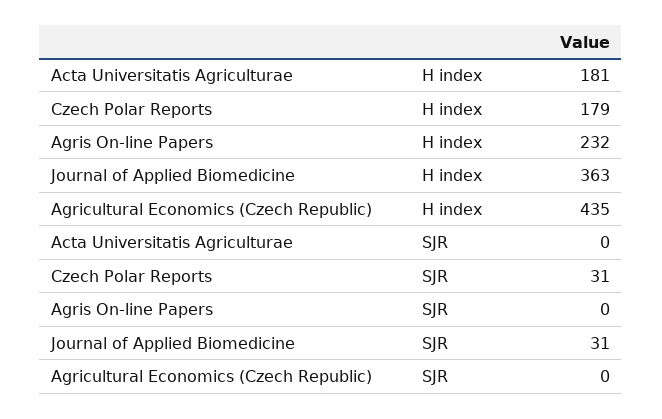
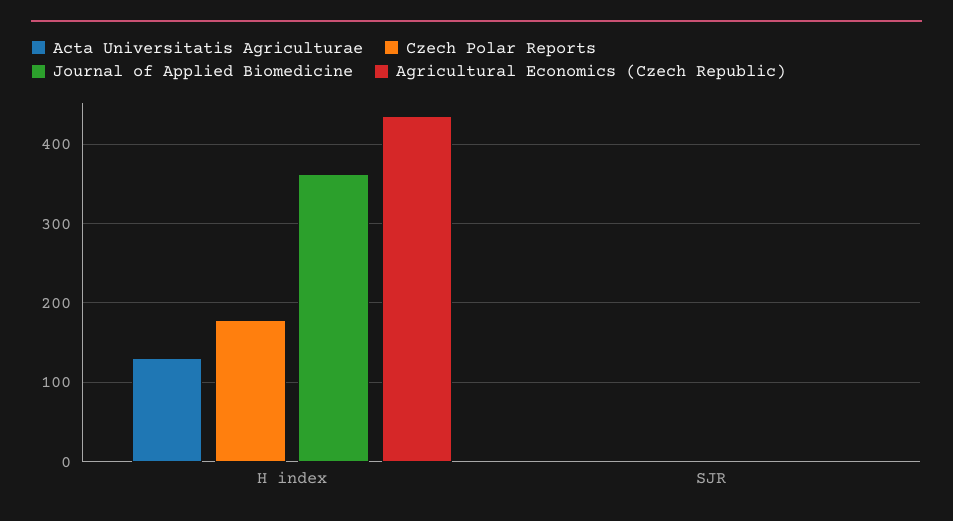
Acta Universitatis Agriculturae, H index: 181 -> 130
Agris On-line Papers, H index: 232 -> none
Czech Polar Reports, SJR: 31 -> 0
Agris On-line Papers, SJR: 0 -> none
Journal of Applied Biomedicine, SJR: 31 -> 0

